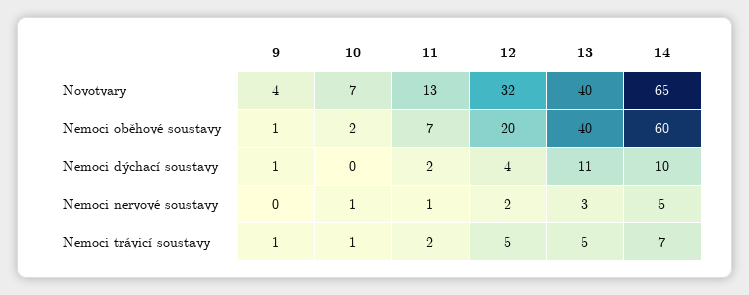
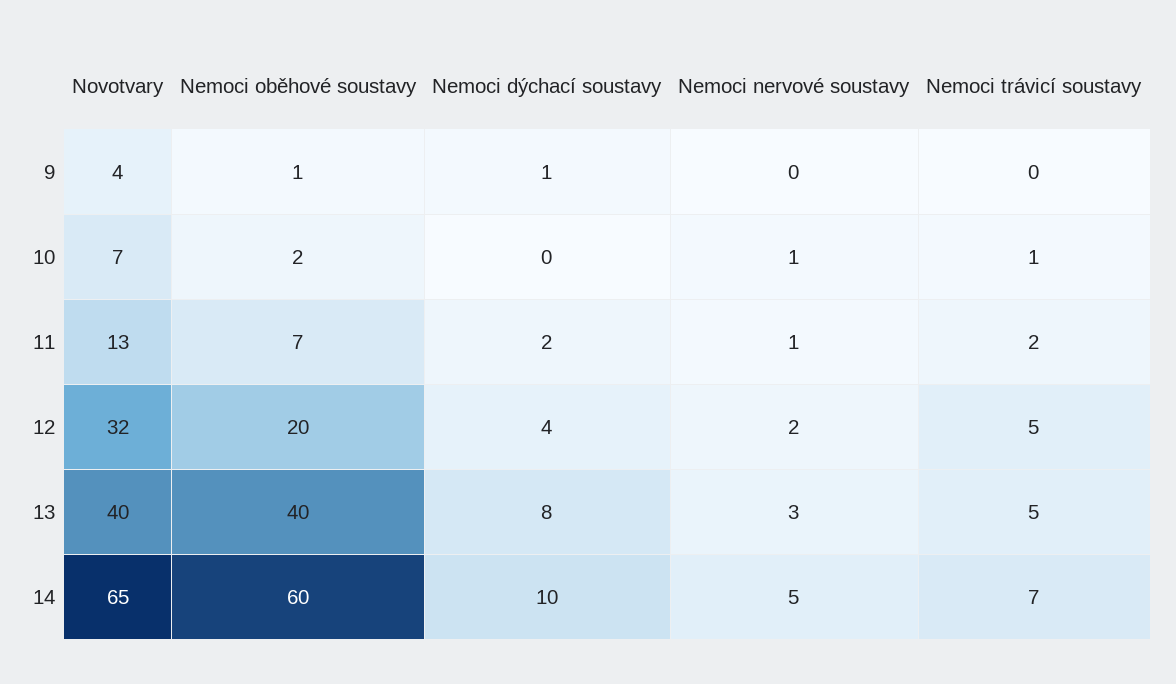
13, Nemoci dýchací soustavy: 11 -> 8
9, Nemoci trávicí soustavy: 1 -> 0

